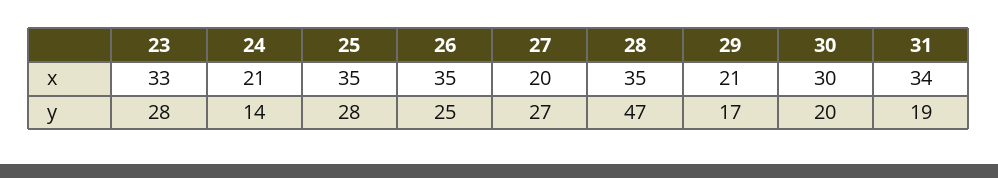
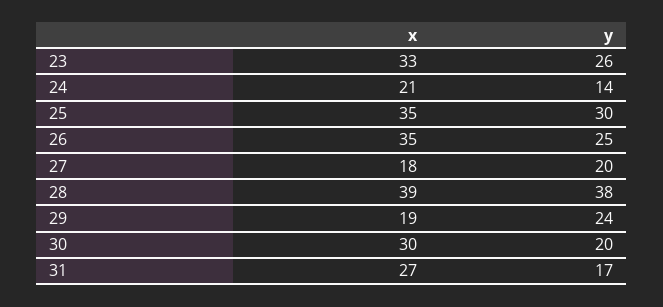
27, x: 20 -> 18
28, x: 35 -> 39
29, x: 21 -> 19
31, x: 34 -> 27
23, y: 28 -> 26
25, y: 28 -> 30
27, y: 27 -> 20
28, y: 47 -> 38
29, y: 17 -> 24
31, y: 19 -> 17

